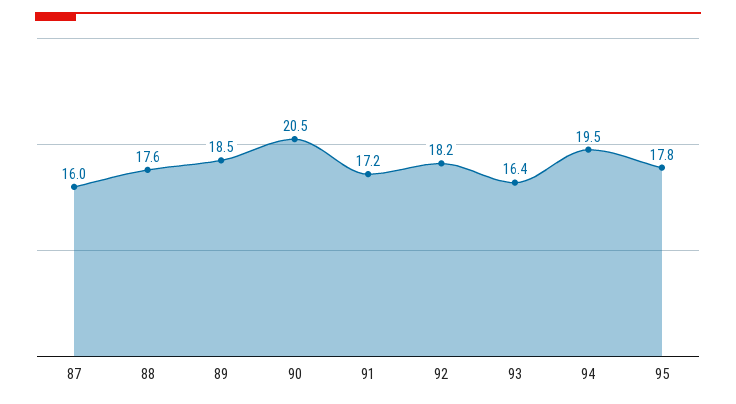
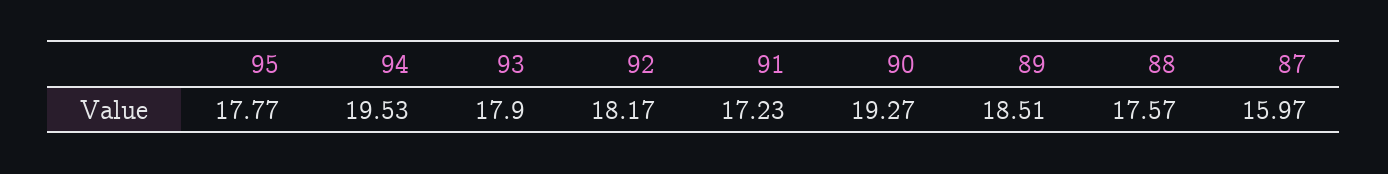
90: 20.5 -> 19.27
93: 16.4 -> 17.9

